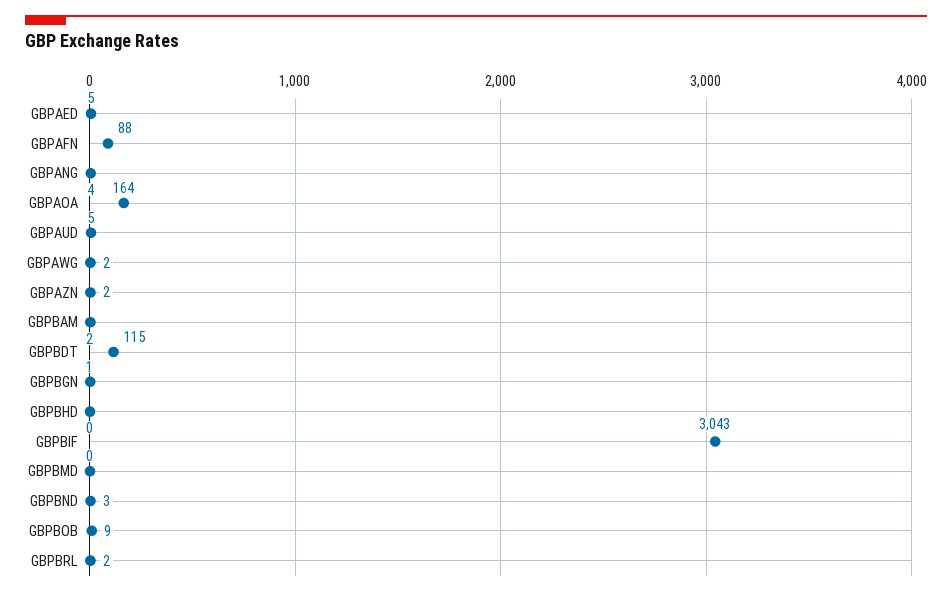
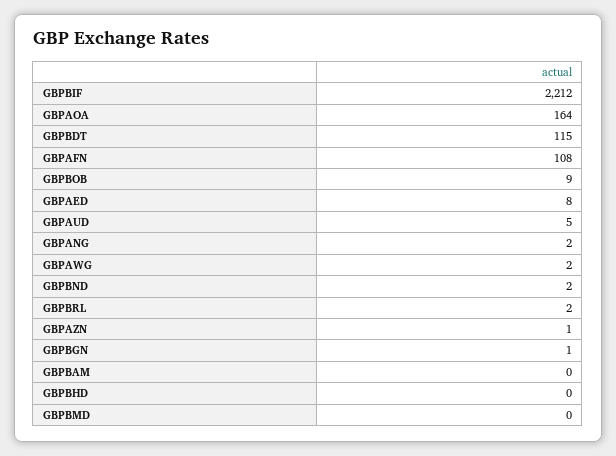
GBPAED: 5 -> 8
GBPAFN: 88 -> 108
GBPANG: 4 -> 2
GBPAZN: 2 -> 1
GBPBAM: 2 -> 0
GBPBIF: 3043 -> 2212
GBPBND: 3 -> 2

